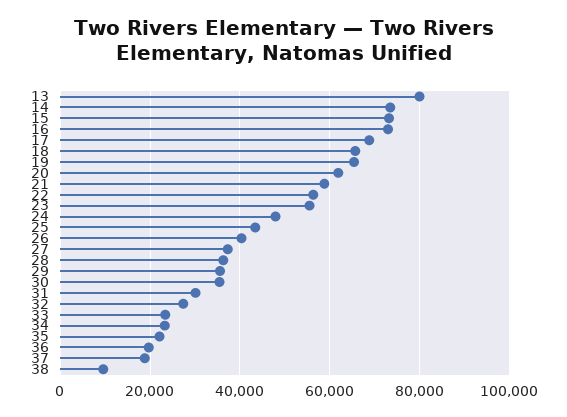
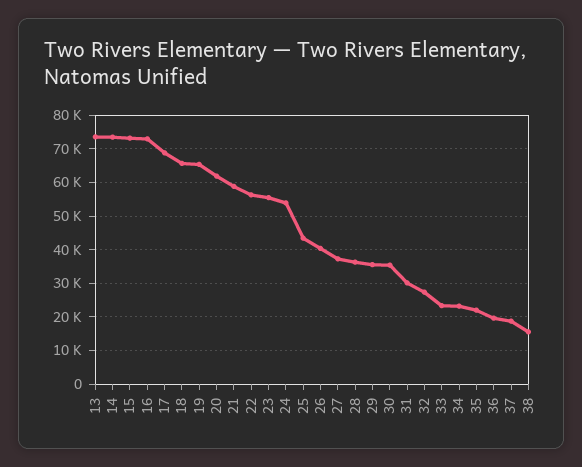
13: 80000 -> 74000
24: 48000 -> 54000
38: 10000 -> 16000

